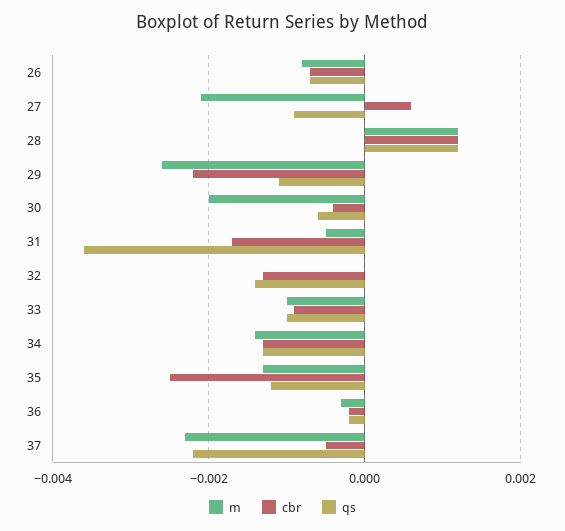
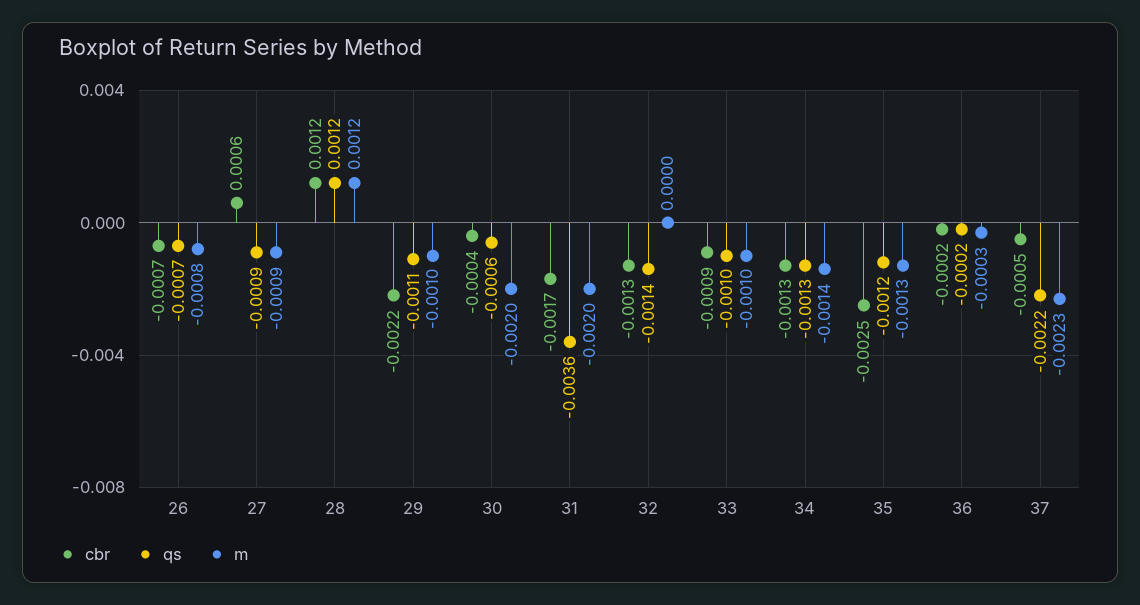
m, 27: -0.002 -> -0.0009
m, 29: -0.0025 -> -0.001
m, 31: -0.0005 -> -0.002

